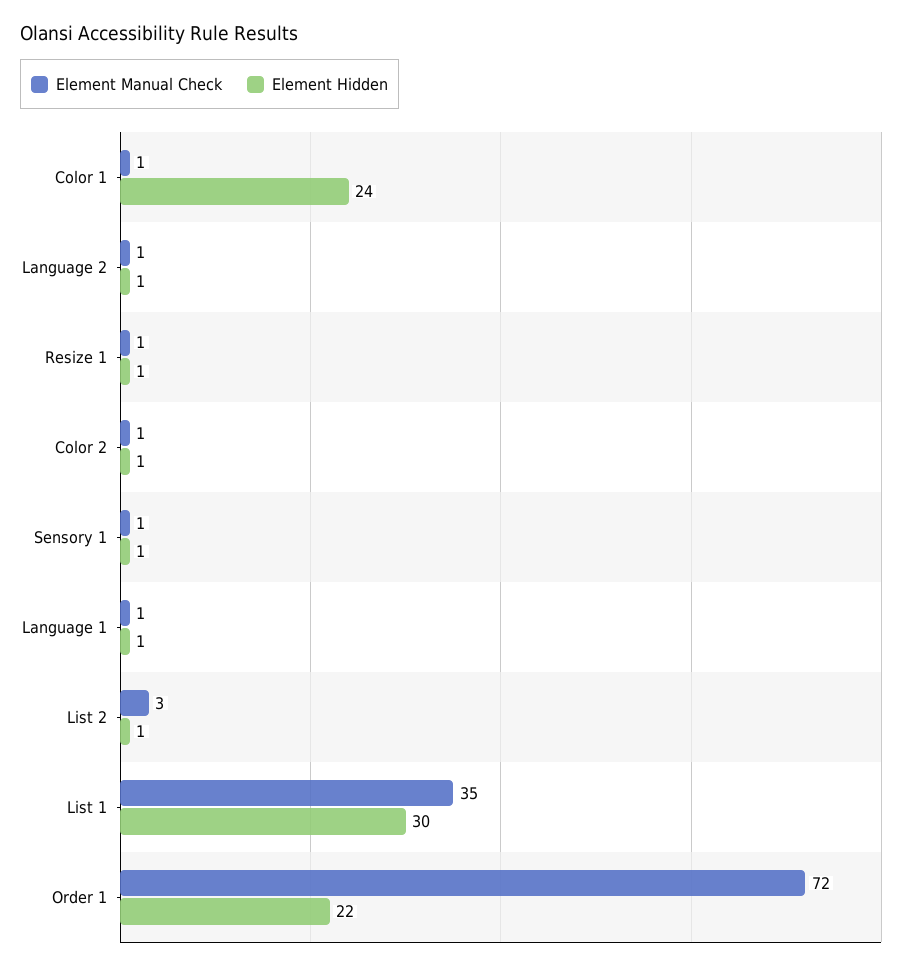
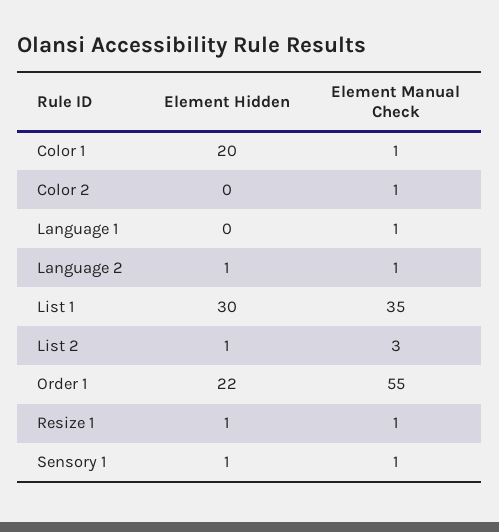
Element Hidden, Color 1: 24 -> 20
Element Hidden, Color 2: 1 -> 0
Element Hidden, Language 1: 1 -> 0
Element Manual Check, Order 1: 72 -> 55

